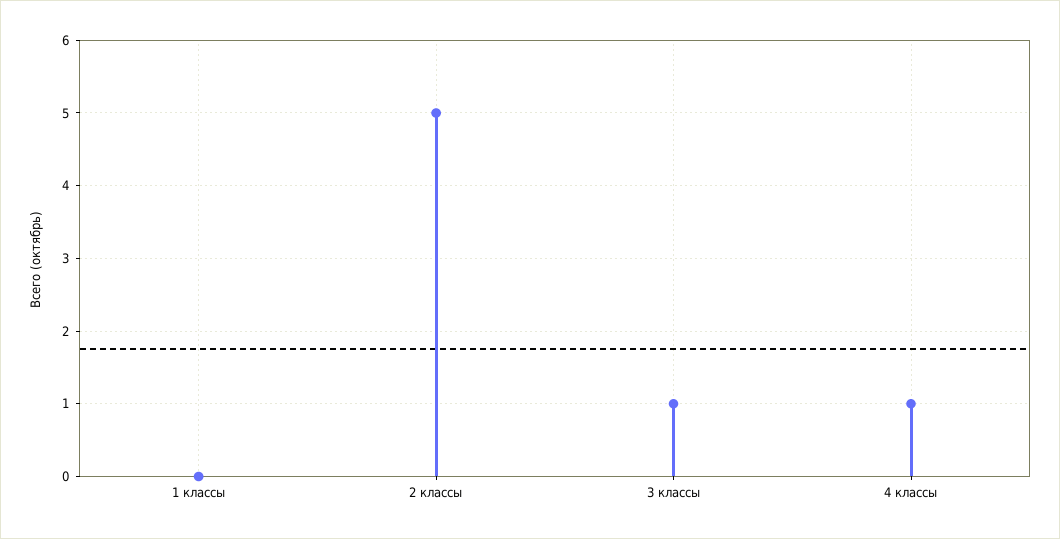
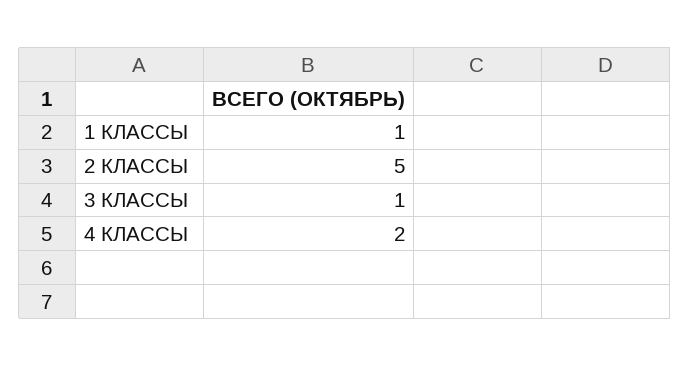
1 классы: 0 -> 1
4 классы: 1 -> 2

